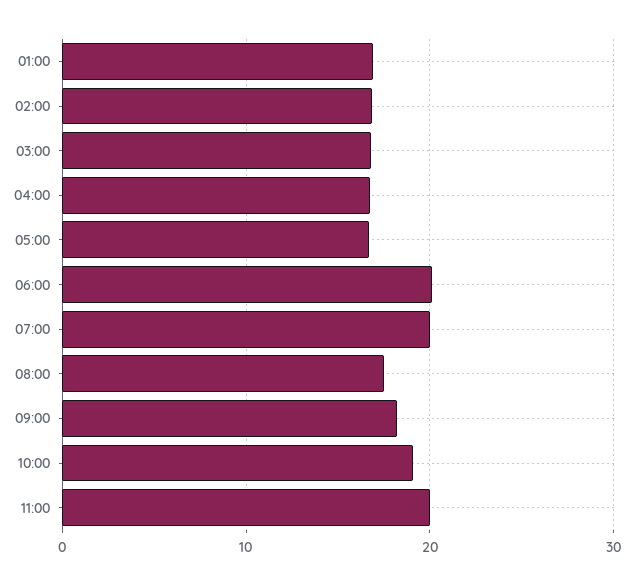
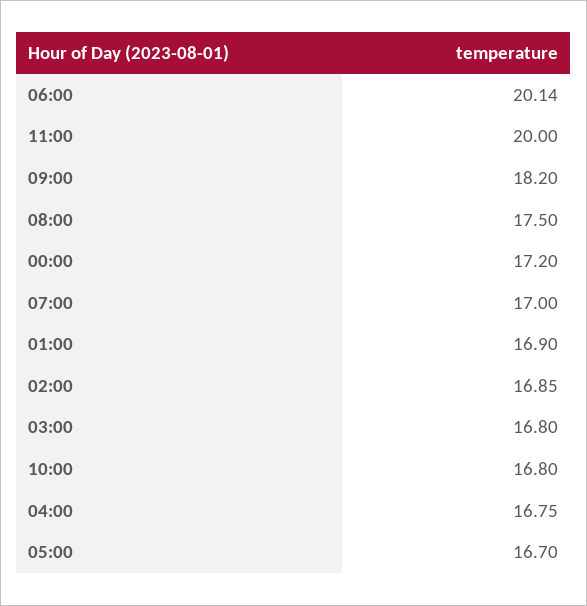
07:00: 20 -> 17
10:00: 19 -> 16.8
00:00: none -> 17.2

